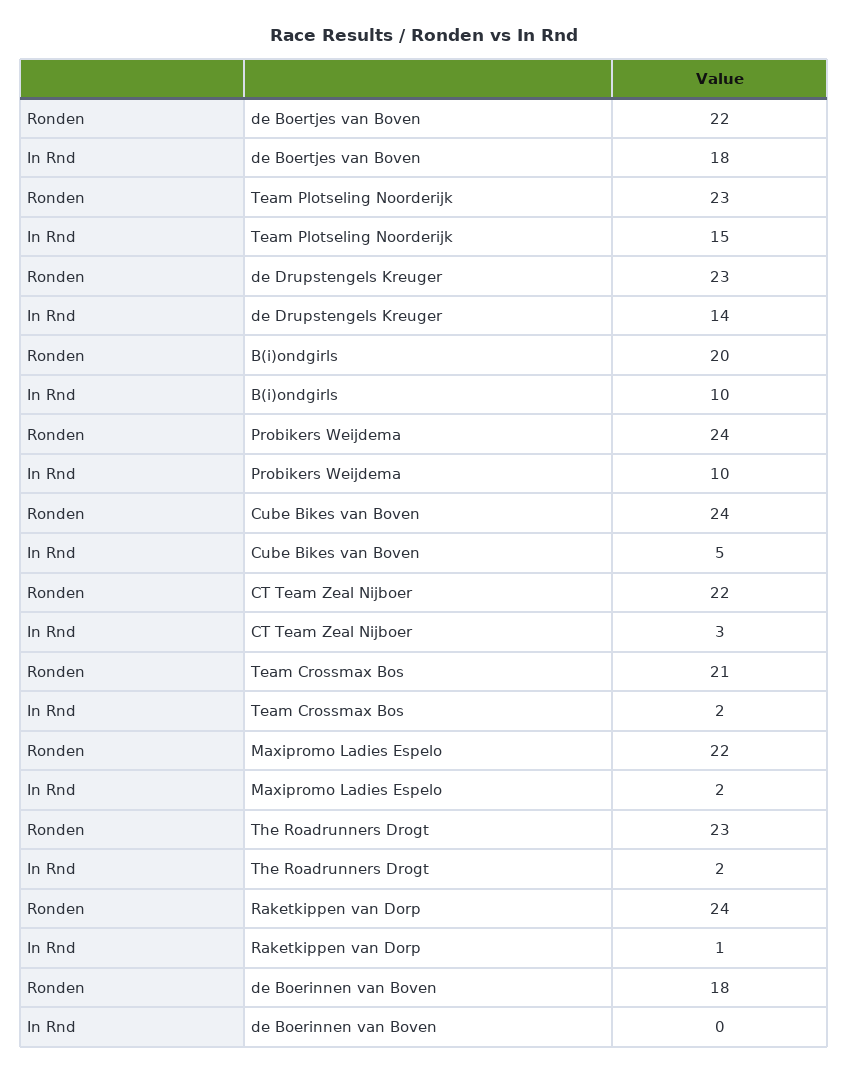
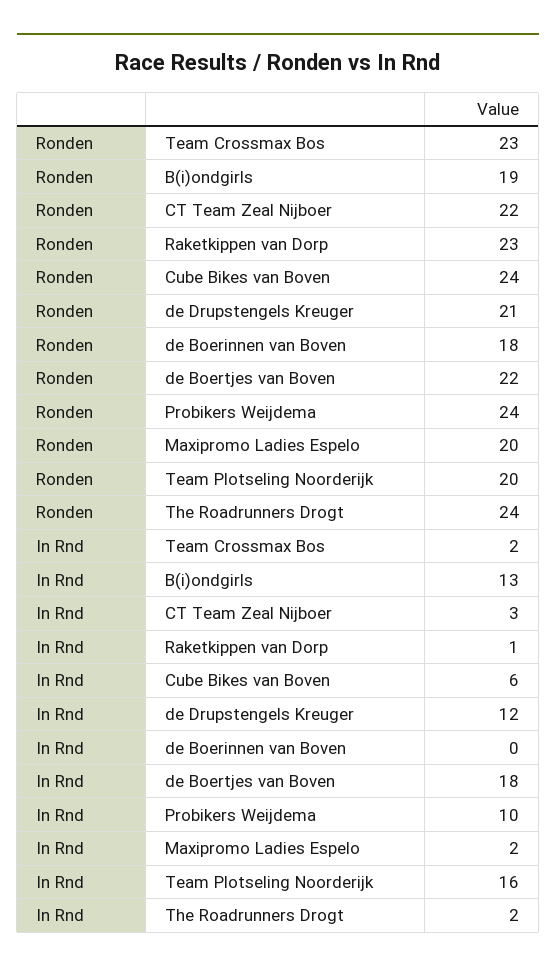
Ronden, Team Plotseling Noorderijk: 23 -> 20
In Rnd, Team Plotseling Noorderijk: 15 -> 16
Ronden, de Drupstengels Kreuger: 23 -> 21
In Rnd, de Drupstengels Kreuger: 14 -> 12
Ronden, B(i)ondgirls: 20 -> 19
In Rnd, B(i)ondgirls: 10 -> 13
In Rnd, Cube Bikes van Boven: 5 -> 6
Ronden, Team Crossmax Bos: 21 -> 23
Ronden, Maxipromo Ladies Espelo: 22 -> 20
Ronden, The Roadrunners Drogt: 23 -> 24
Ronden, Raketkippen van Dorp: 24 -> 23

